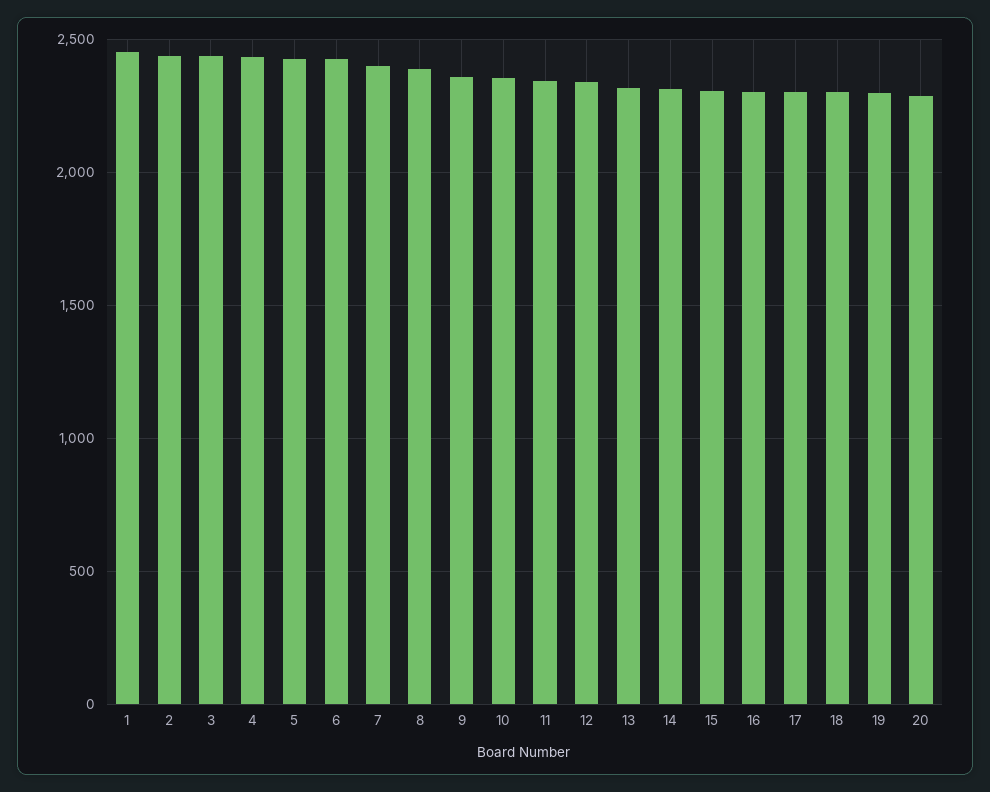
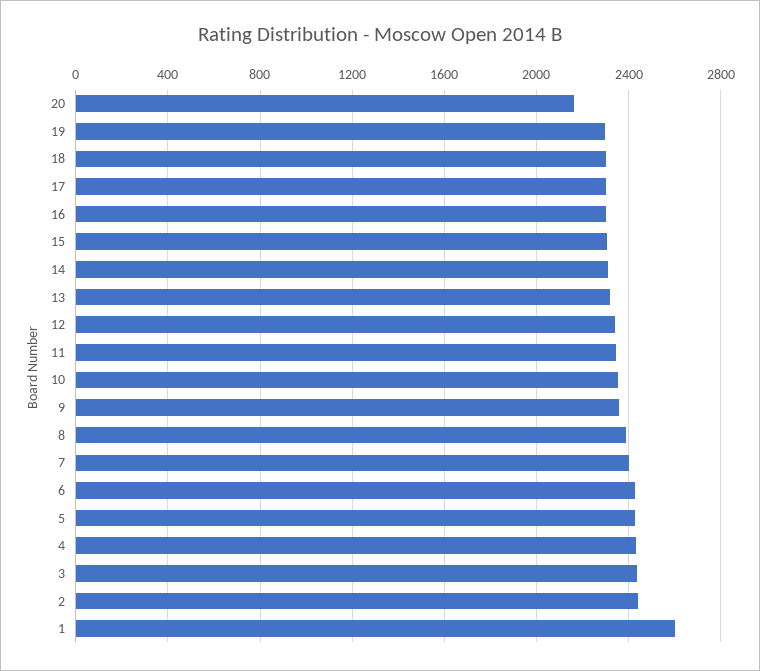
1: 2450 -> 2600
20: 2300 -> 2150

